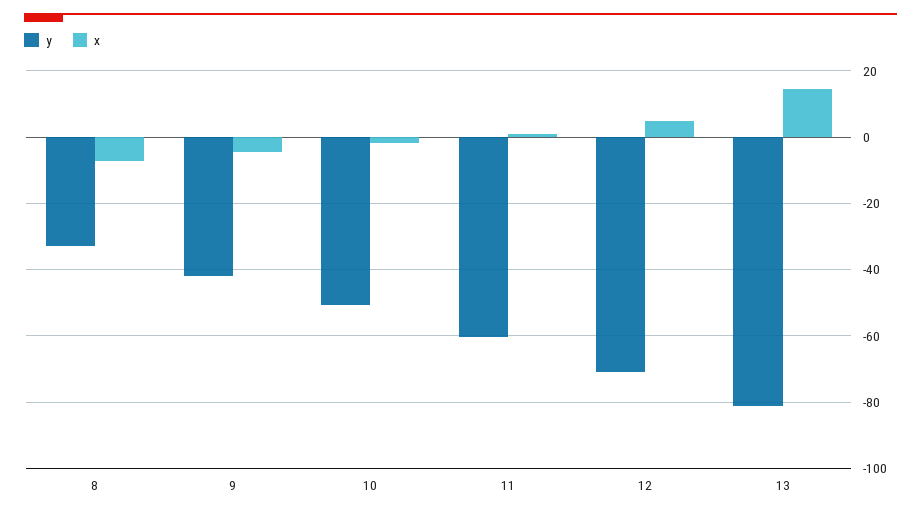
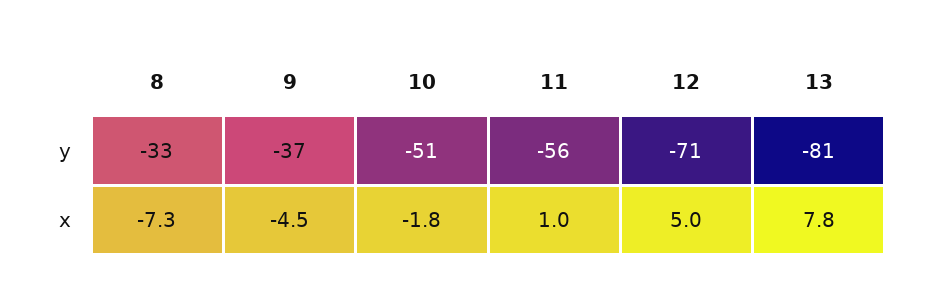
y, 9: -42 -> -37
y, 11: -60 -> -56
x, 13: 14 -> 7.8

